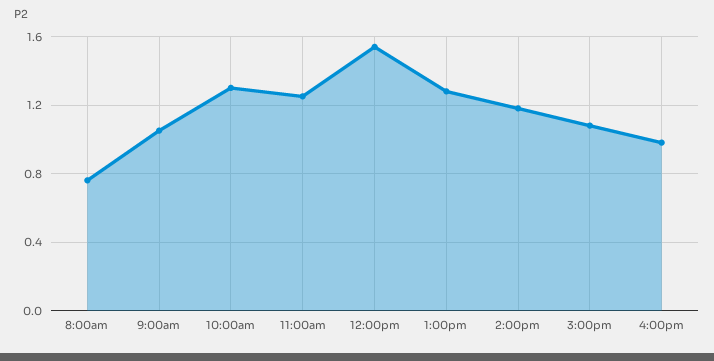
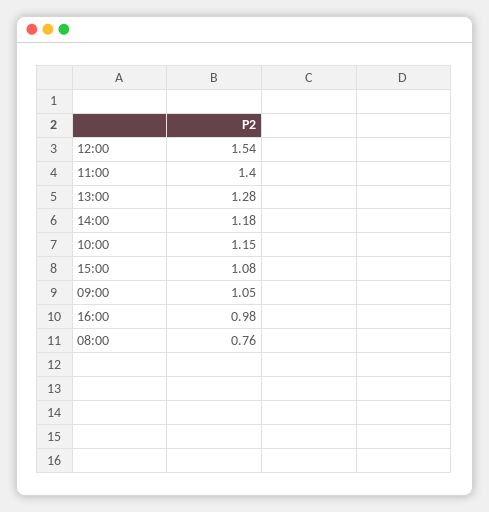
10:00am: 1.3 -> 1.15
11:00am: 1.25 -> 1.4

